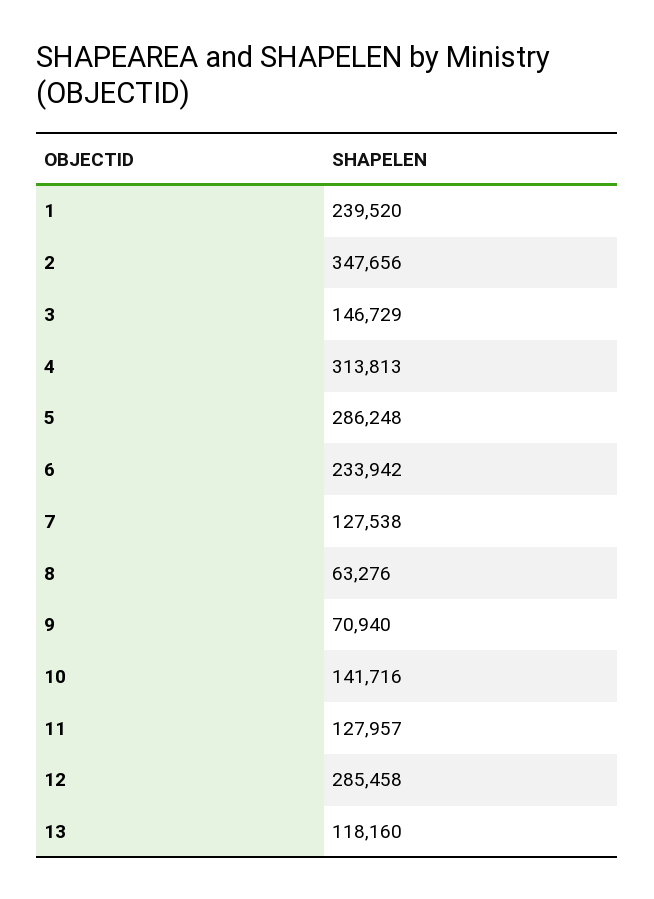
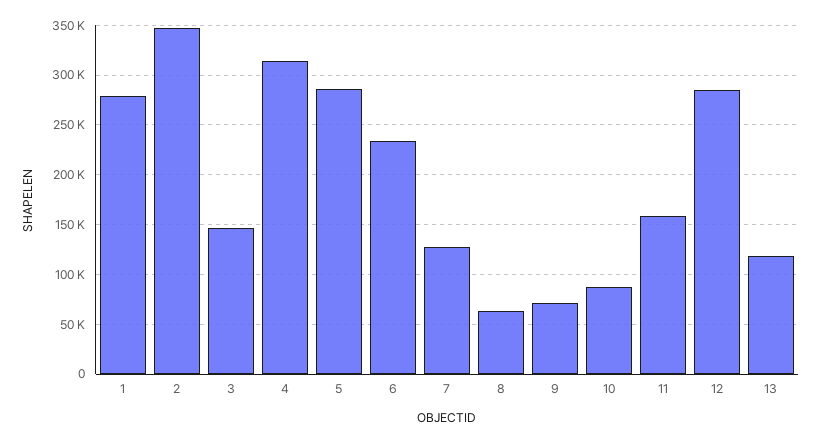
1: 239520 -> 280000
10: 141716 -> 90000
11: 127957 -> 160000

